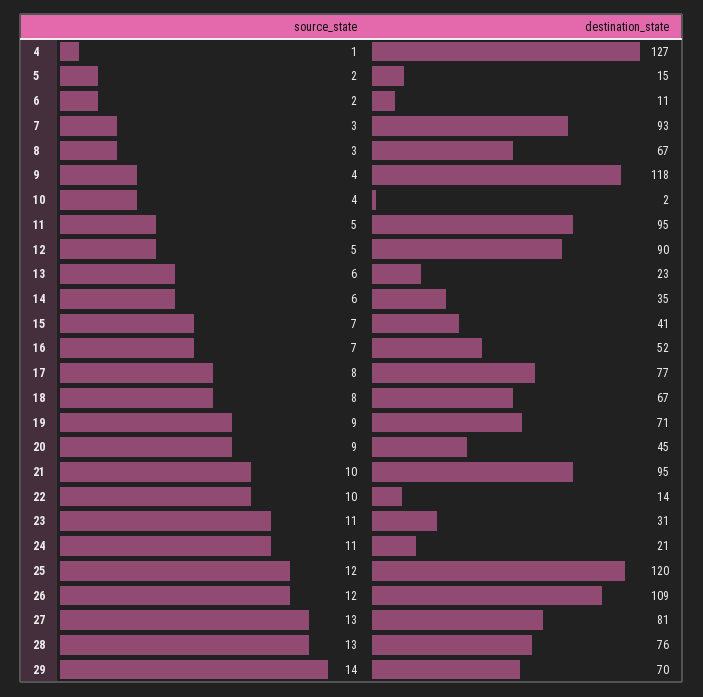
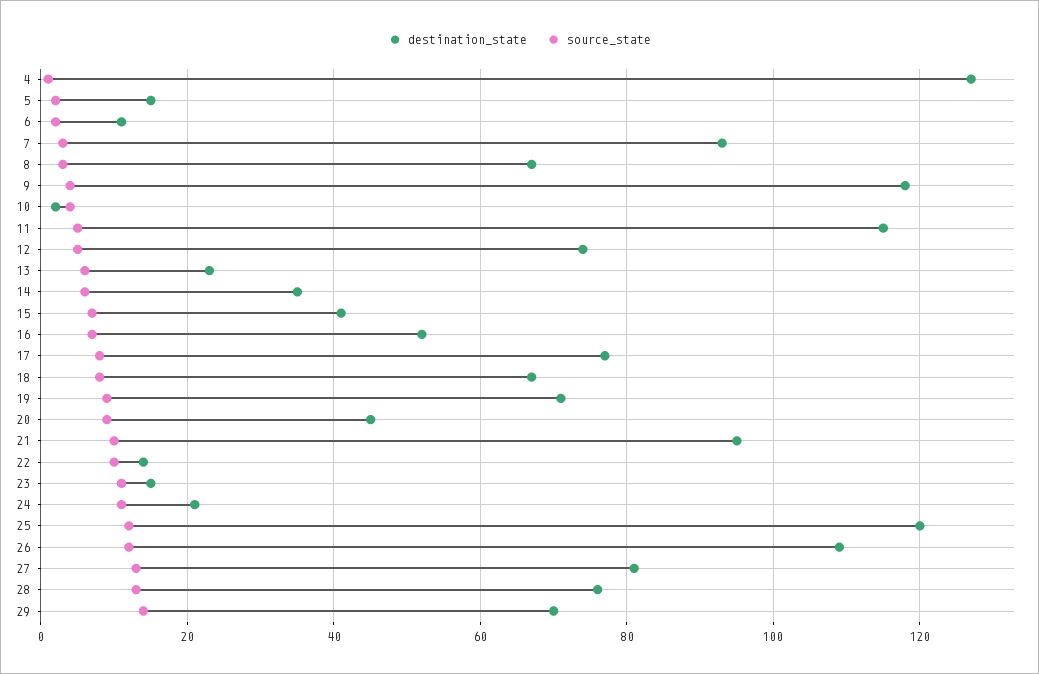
destination_state, 11: 95 -> 115
destination_state, 12: 90 -> 75
destination_state, 23: 31 -> 15

